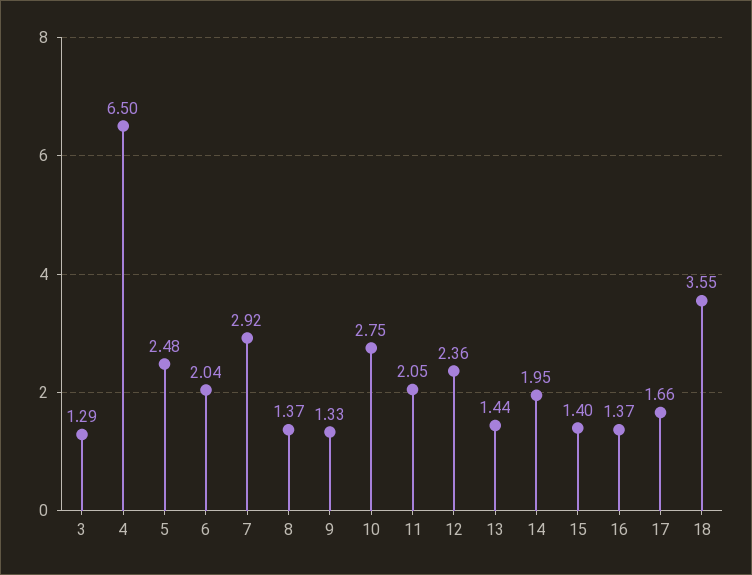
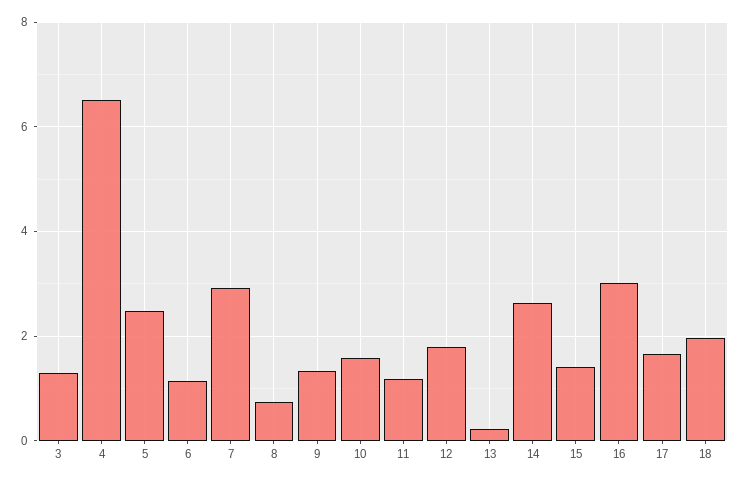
6: 2.04 -> 1.2
8: 1.37 -> 0.8
10: 2.75 -> 1.6
11: 2.05 -> 1.2
12: 2.36 -> 1.8
13: 1.44 -> 0.2
14: 1.95 -> 2.6
16: 1.37 -> 3
18: 3.55 -> 2

